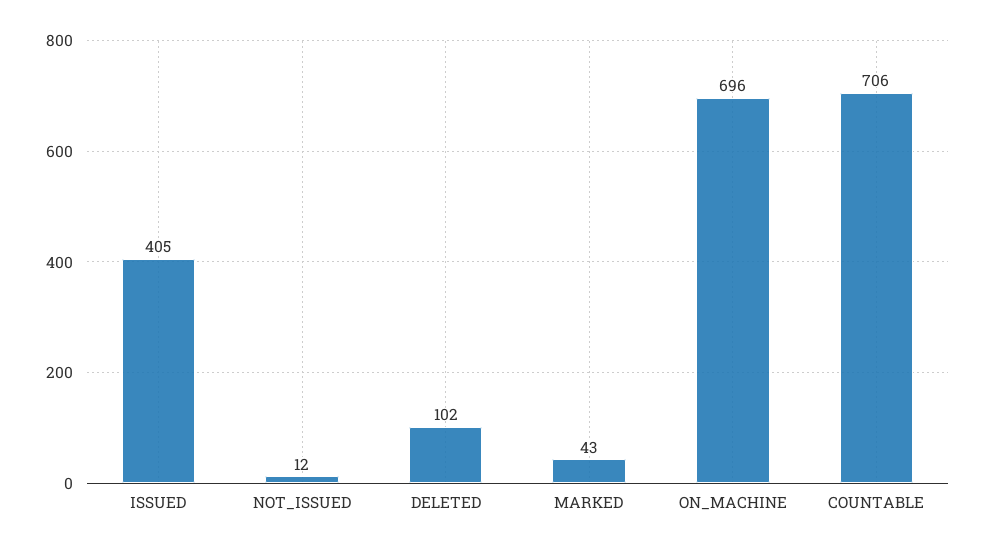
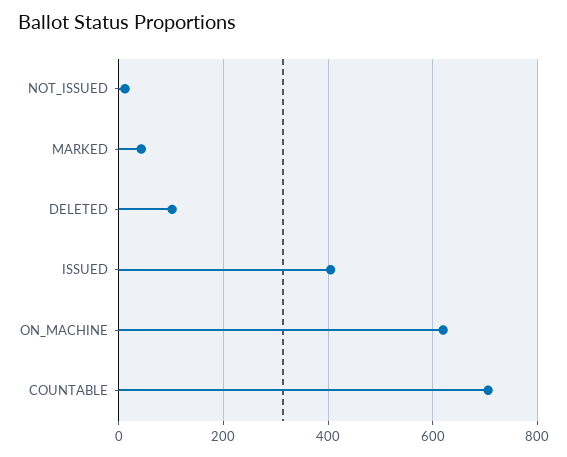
ON_MACHINE: 696 -> 620

